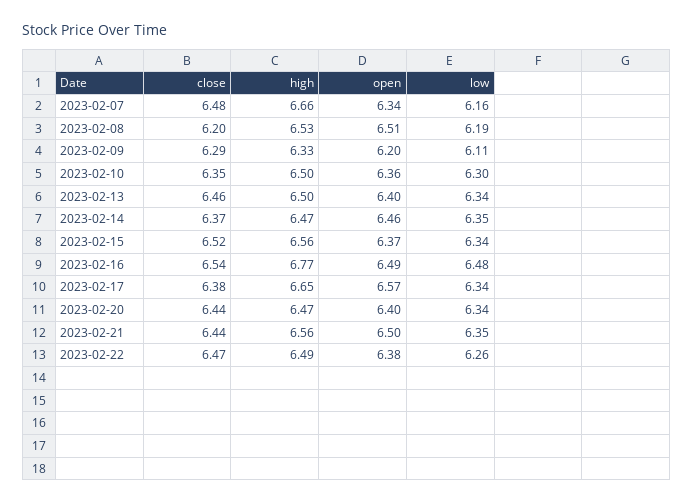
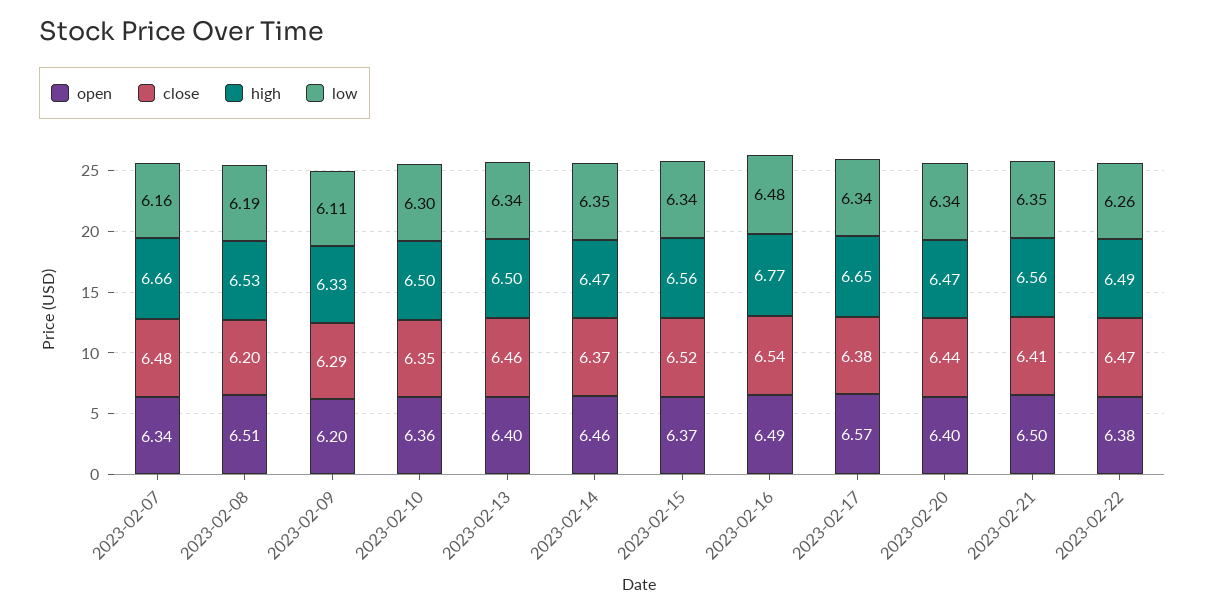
close, 2023-02-21: 6.44 -> 6.41

